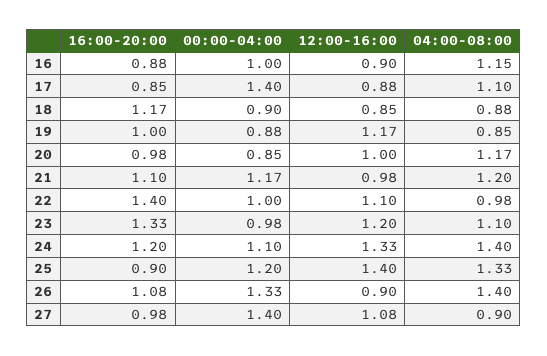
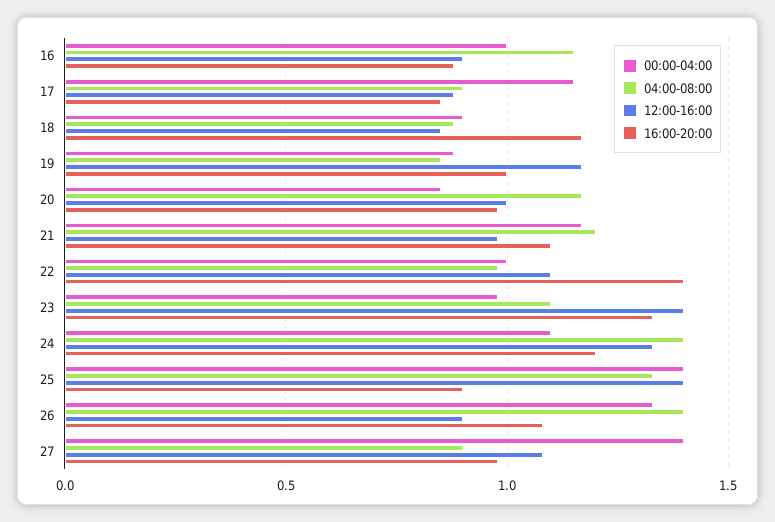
00:00-04:00, 17: 1.4 -> 1.15
04:00-08:00, 17: 1.1 -> 0.9
12:00-16:00, 23: 1.2 -> 1.4
00:00-04:00, 25: 1.2 -> 1.4

